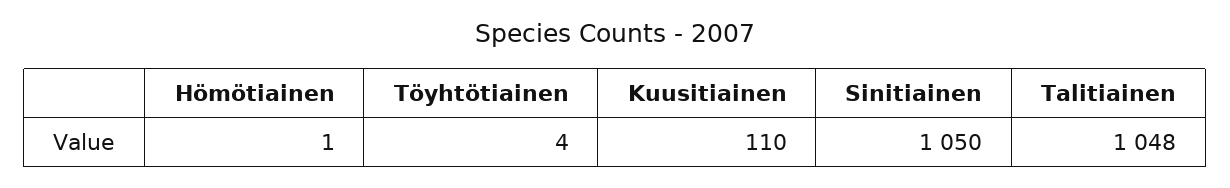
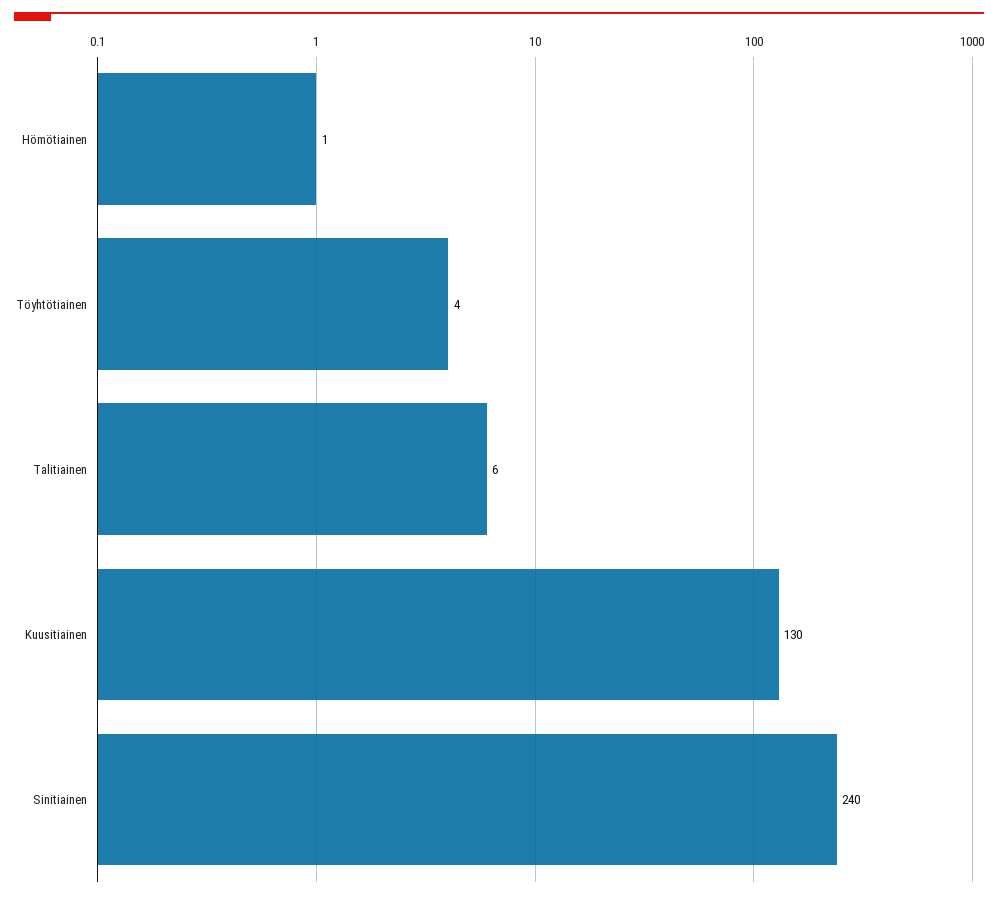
Kuusitiainen: 110 -> 130
Sinitiainen: 1050 -> 240
Talitiainen: 1048 -> 6

